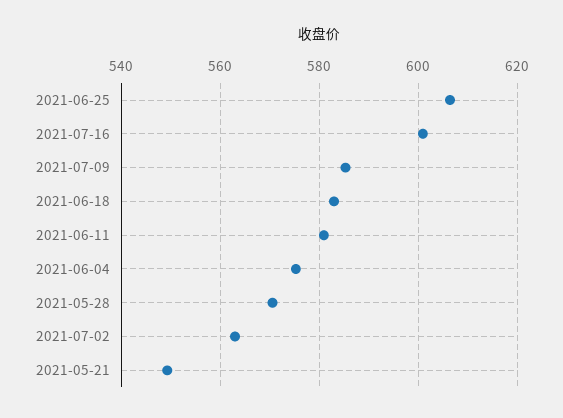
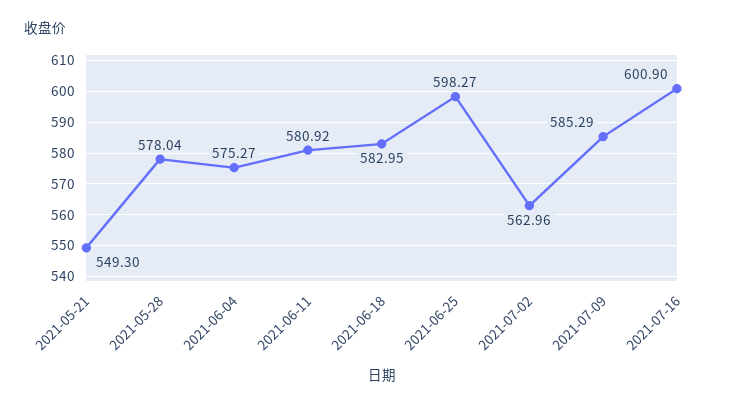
2021-06-25: 606 -> 598.27
2021-05-28: 570 -> 578.04

